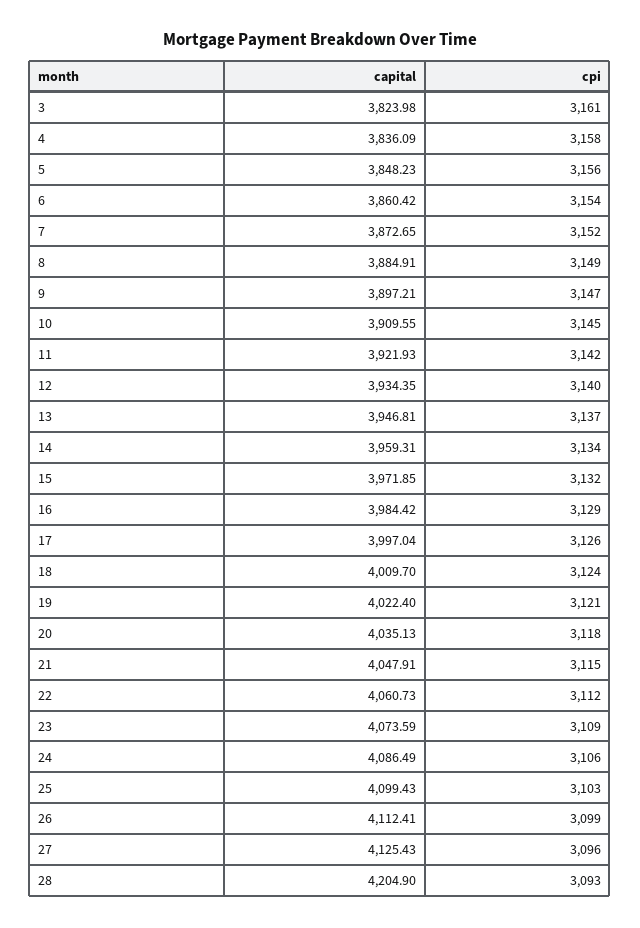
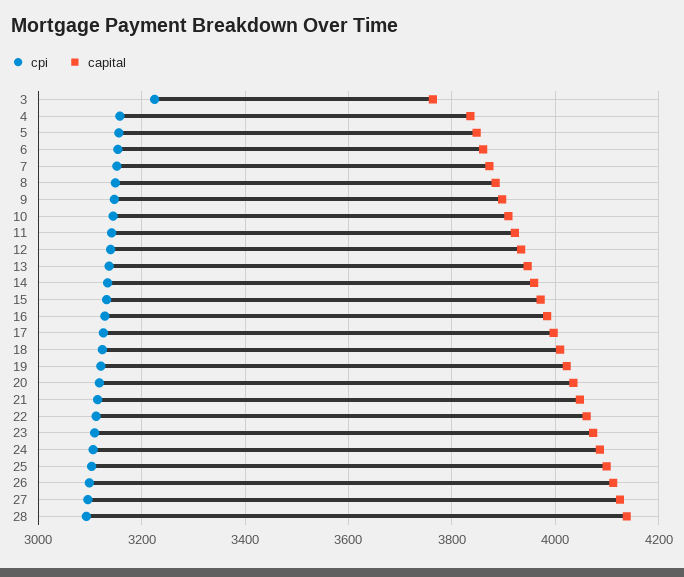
capital, 3: 3823.98 -> 3760
cpi, 3: 3161 -> 3220
capital, 28: 4204.9 -> 4140

